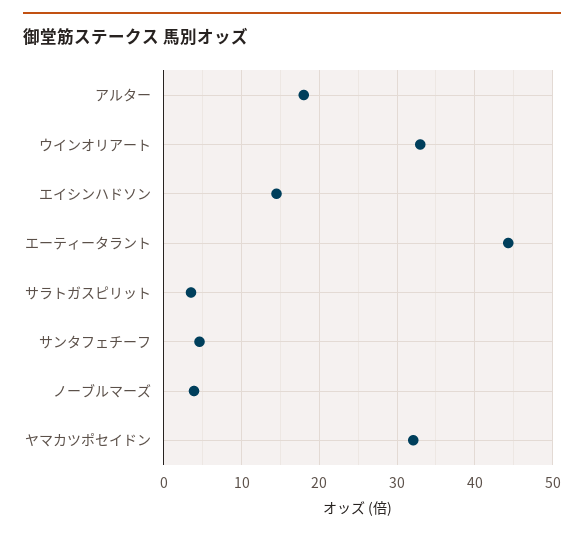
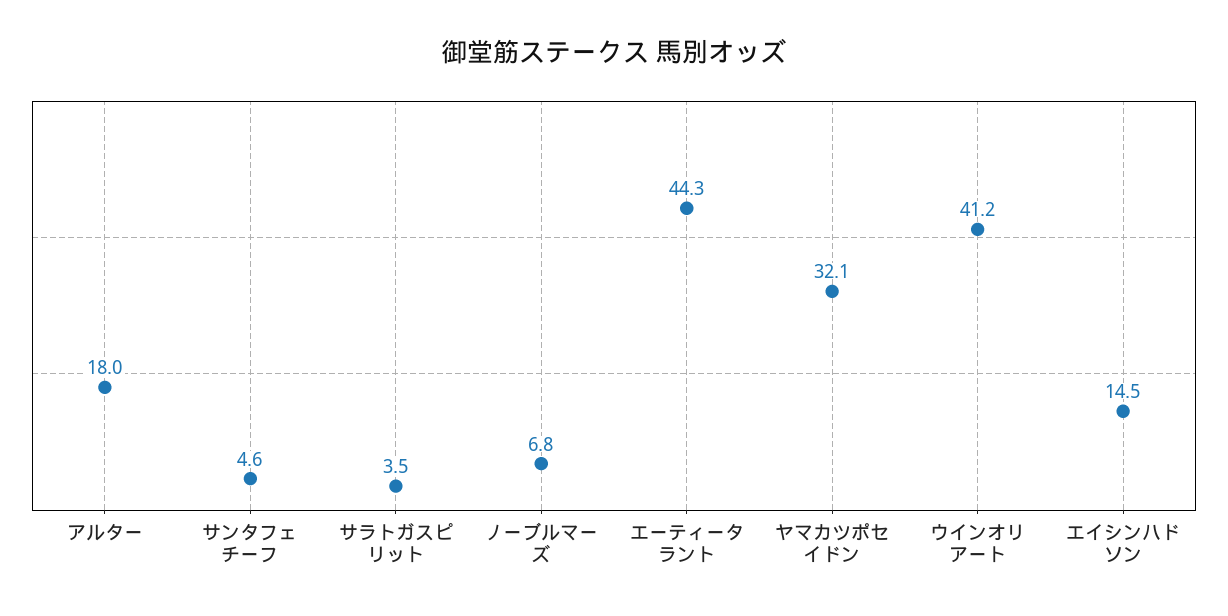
ウインオリアート: 33 -> 41.2
ノーブルマーズ: 4 -> 6.8

